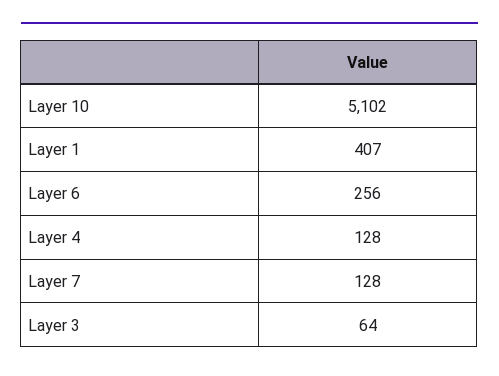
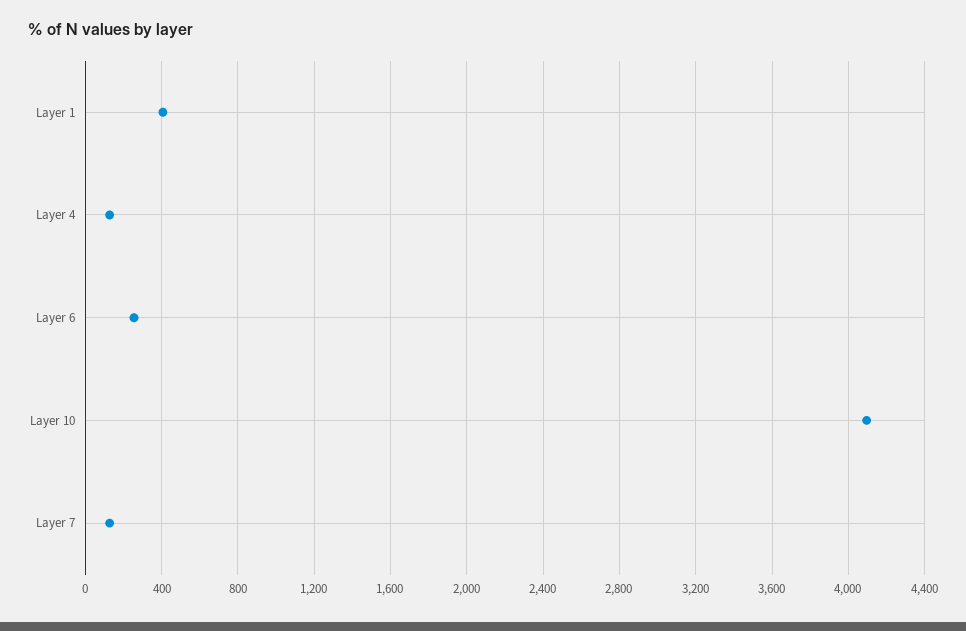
Layer 10: 5102 -> 4100
Layer 3: 64 -> none

